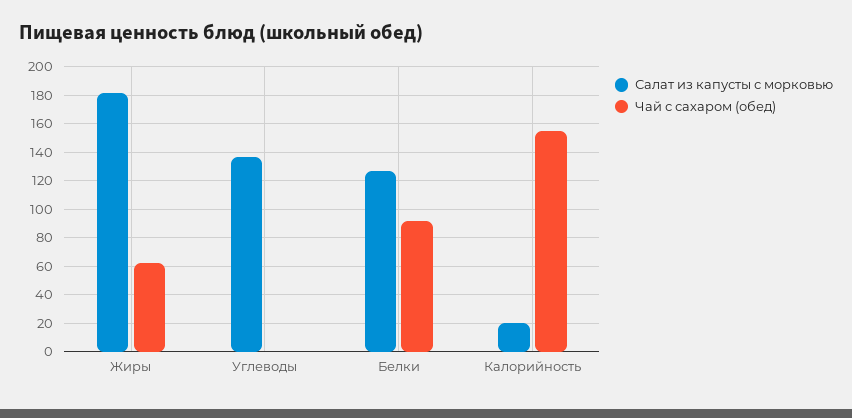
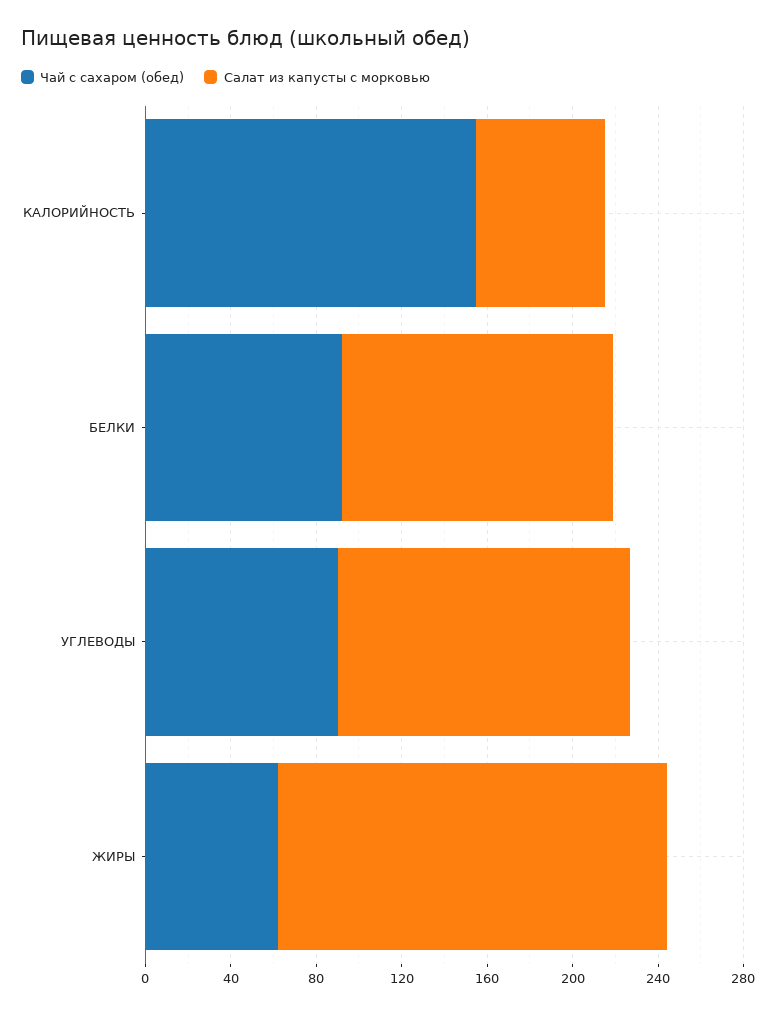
Чай с сахаром (обед), Углеводы: 0 -> 90
Салат из капусты с морковью, Калорийность: 20 -> 60

